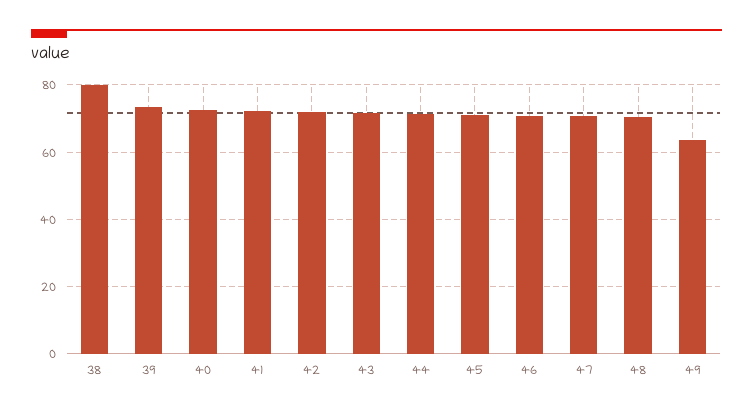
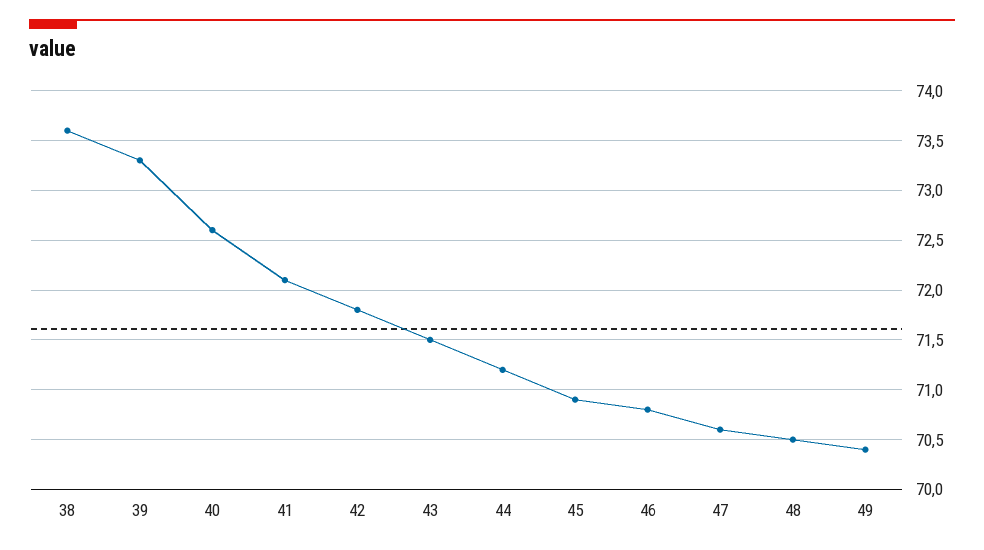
38: 80 -> 73.6
49: 64 -> 70.4

